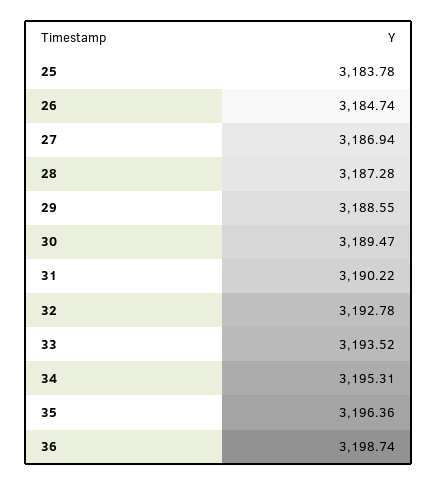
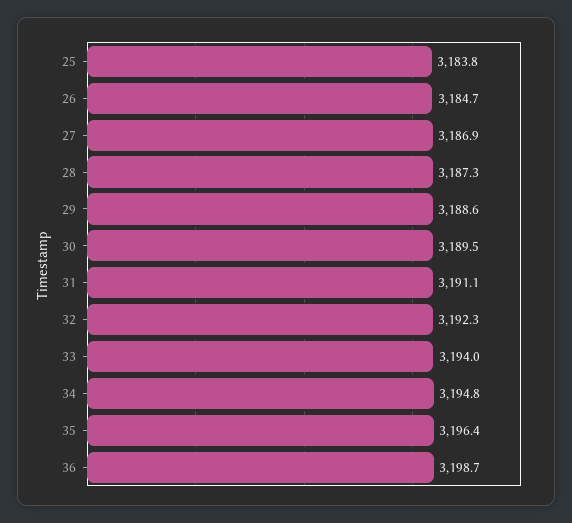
31: 3190.22 -> 3191.1
32: 3192.78 -> 3192.3
33: 3193.52 -> 3194
34: 3195.31 -> 3194.8

